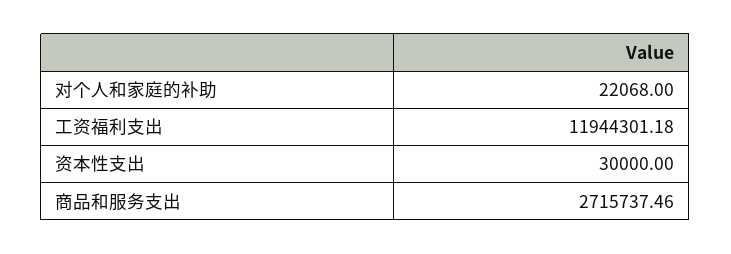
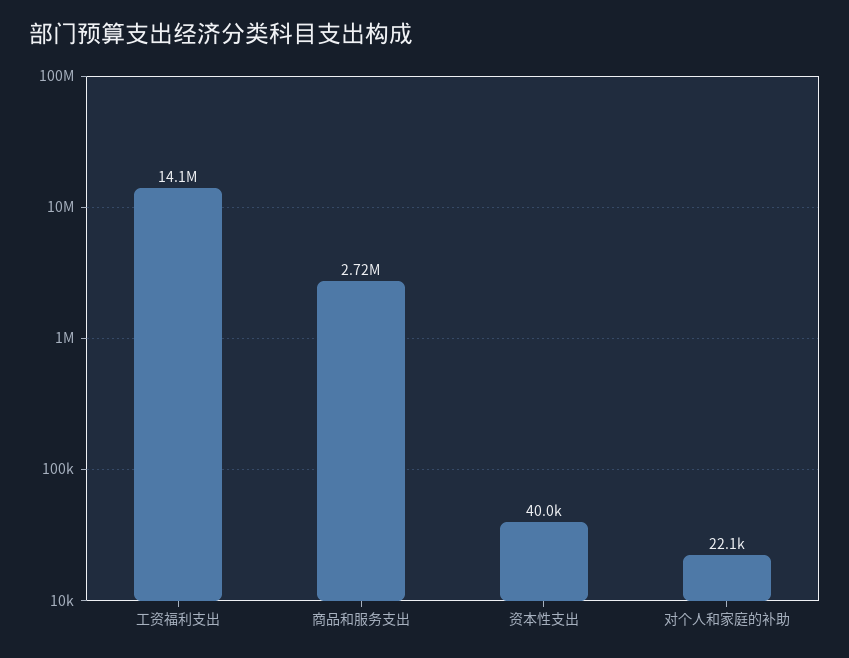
工资福利支出: 11944301.18 -> 14100000
资本性支出: 30000 -> 40000

